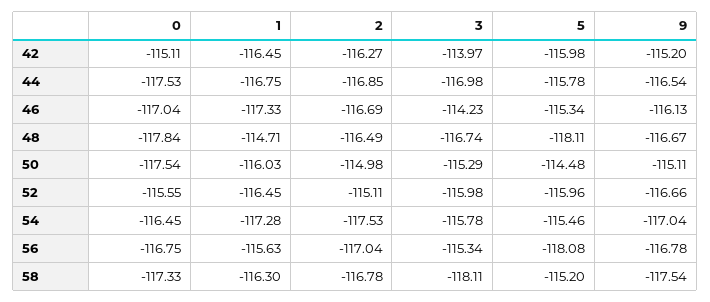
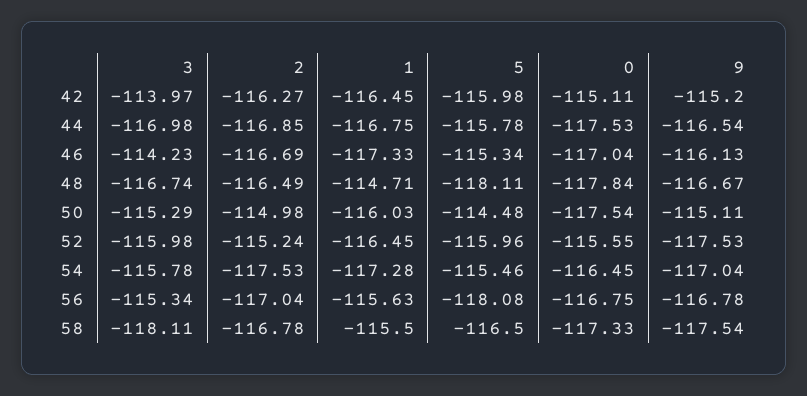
2, 52: -115.11 -> -115.24
9, 52: -116.66 -> -117.53
1, 58: -116.3 -> -115.5
5, 58: -115.2 -> -116.5

